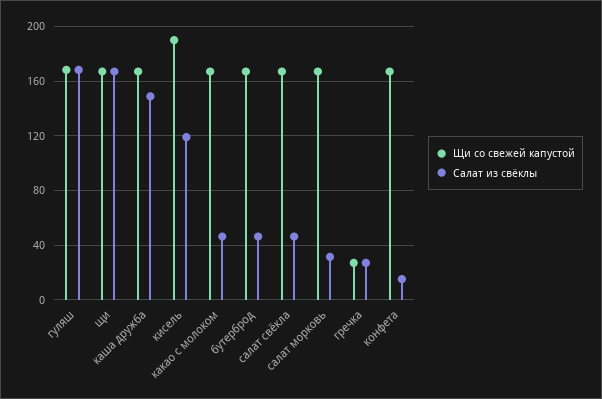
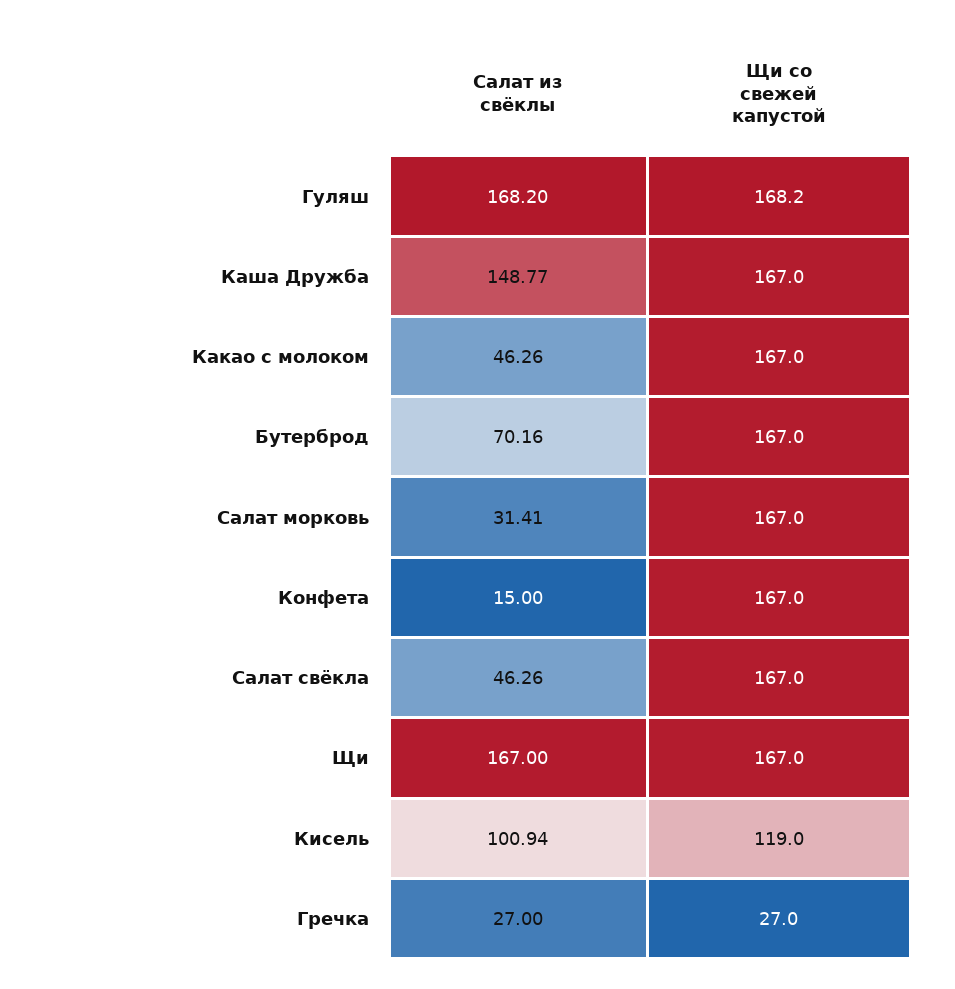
Щи со свежей капустой, кисель: 190 -> 119
Салат из свёклы, кисель: 120 -> 100.94
Салат из свёклы, бутерброд: 45 -> 70.16

